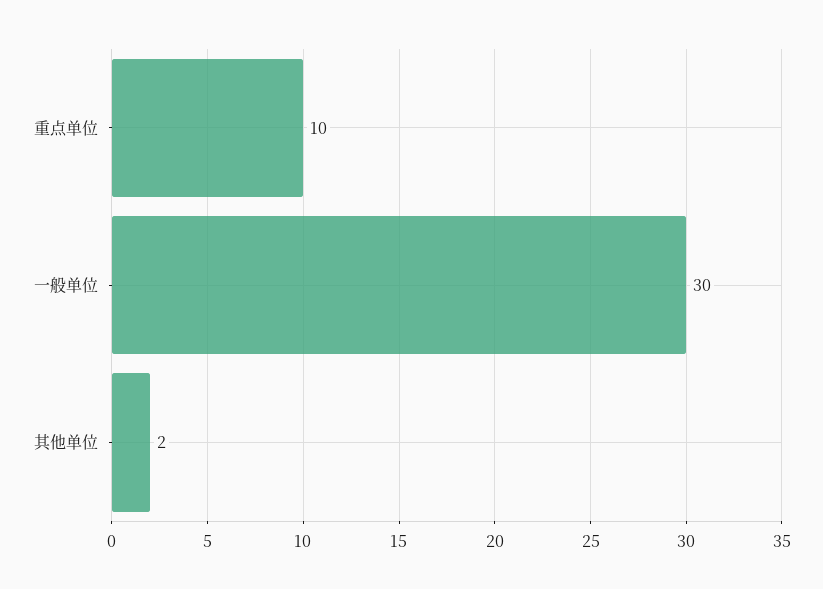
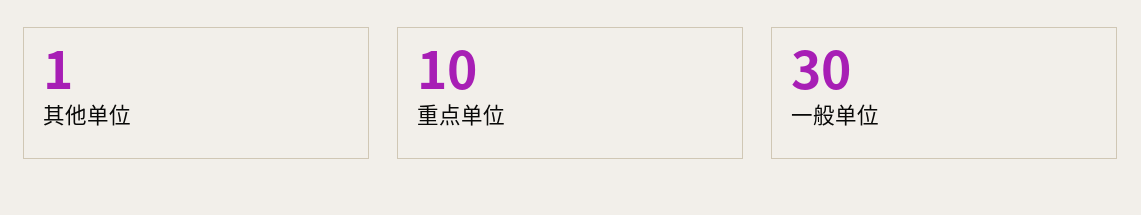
其他单位: 2 -> 1

